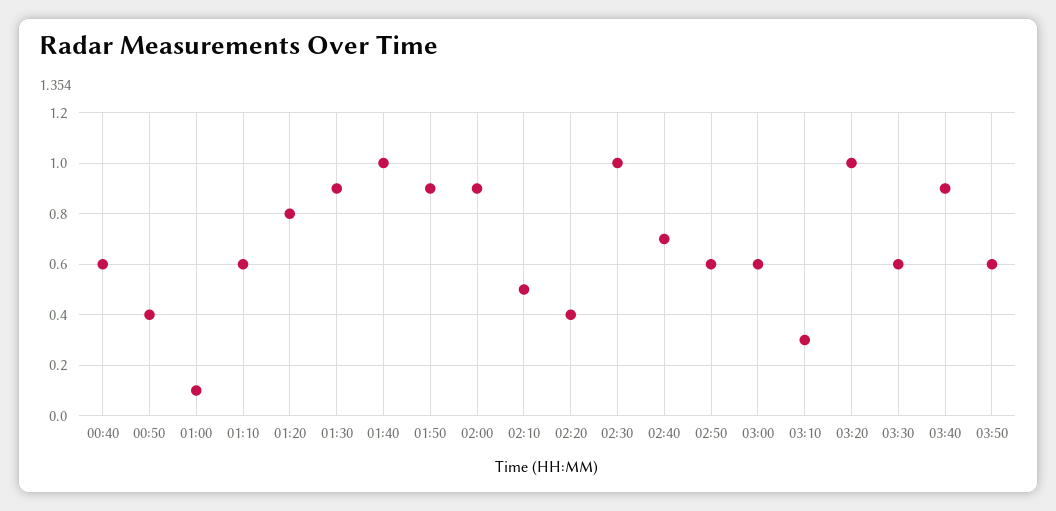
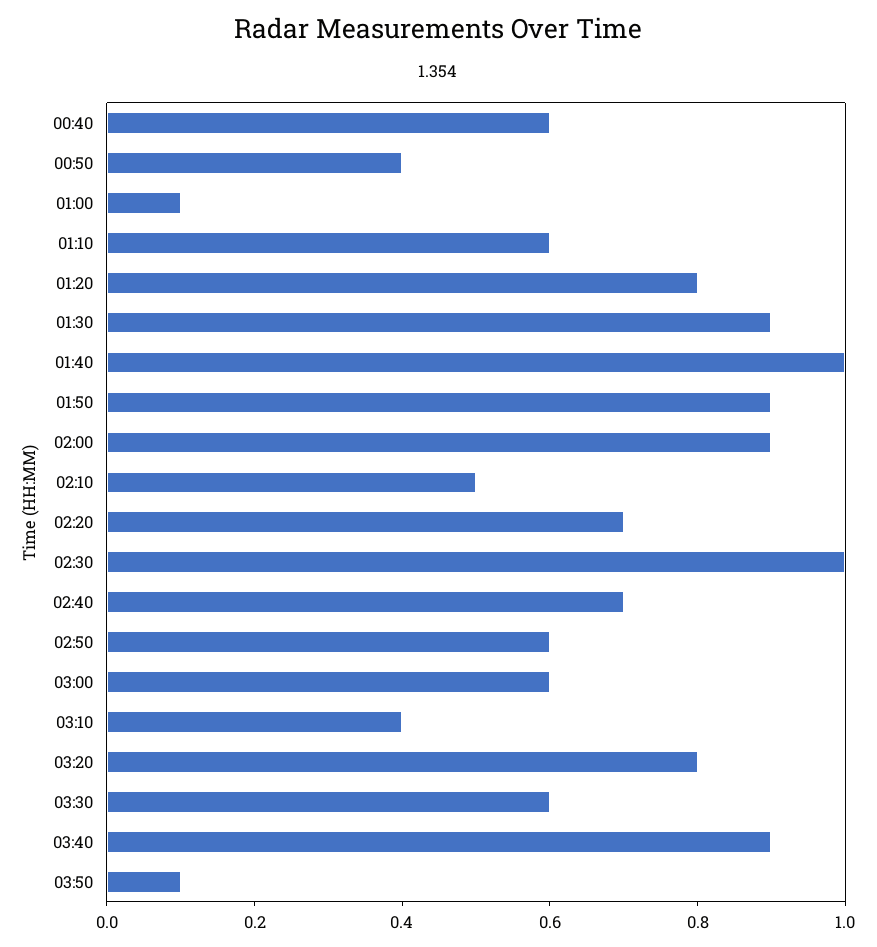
02:20: 0.4 -> 0.7
03:10: 0.3 -> 0.4
03:20: 1 -> 0.8
03:50: 0.6 -> 0.1

